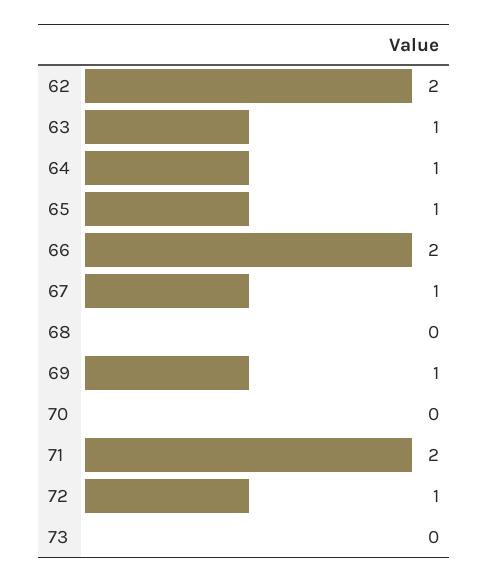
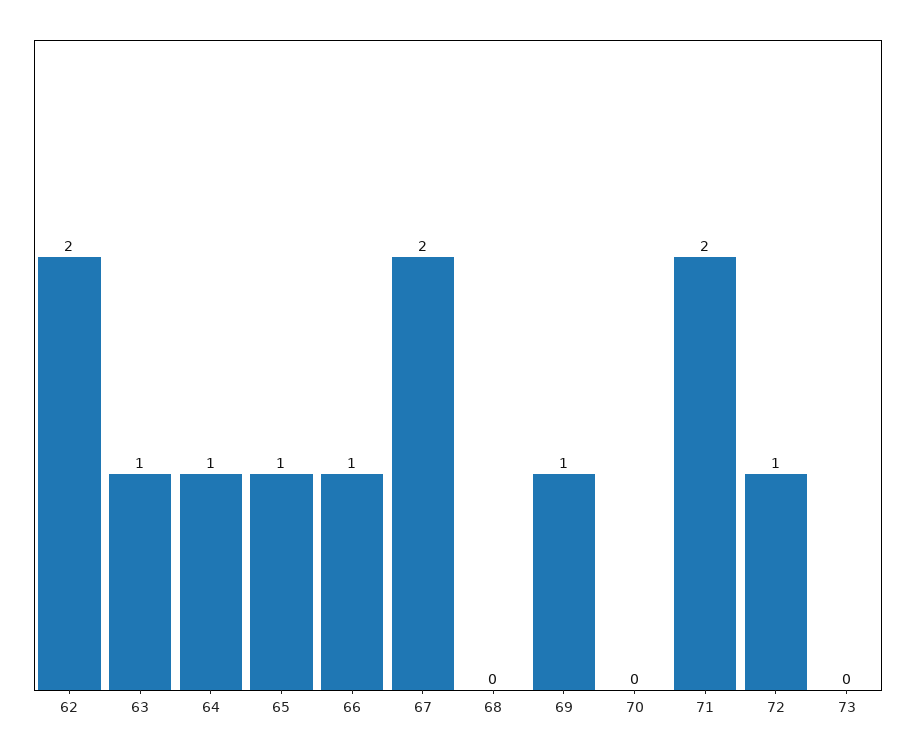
66: 2 -> 1
67: 1 -> 2

